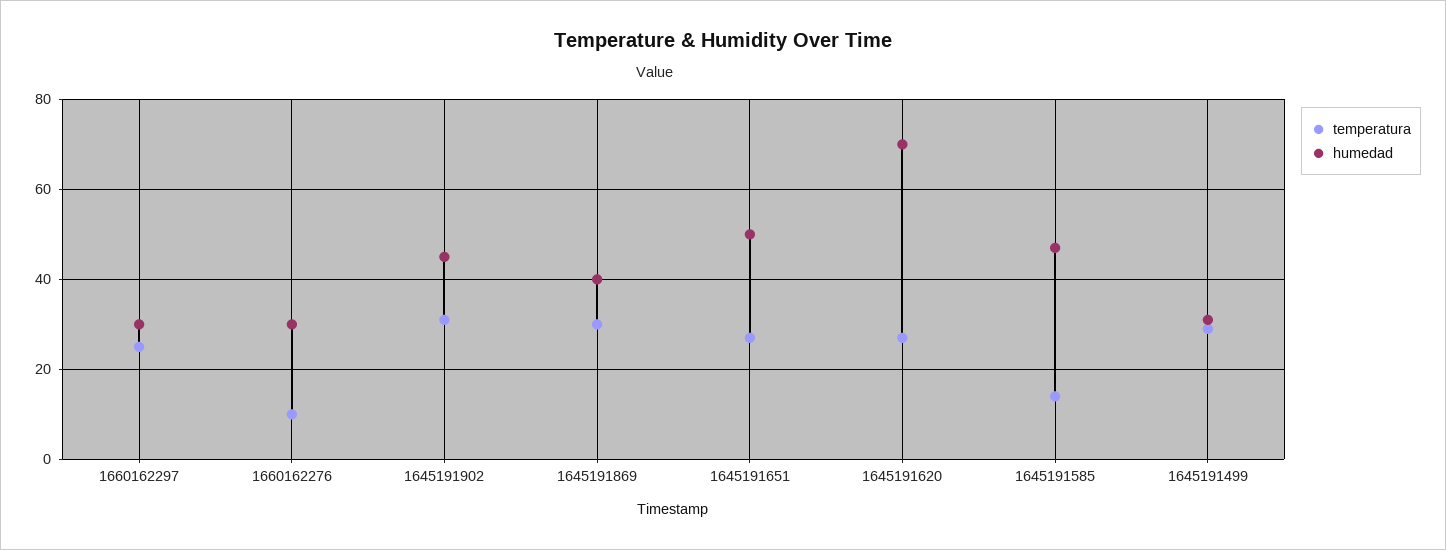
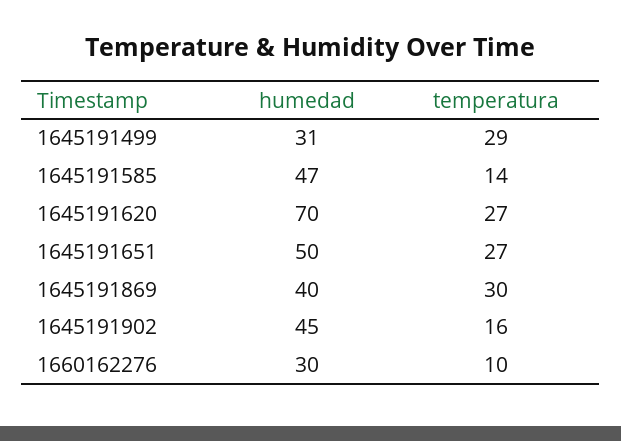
temperatura, 1660162297: 25 -> none
humedad, 1660162297: 30 -> none
temperatura, 1645191902: 30 -> 16

